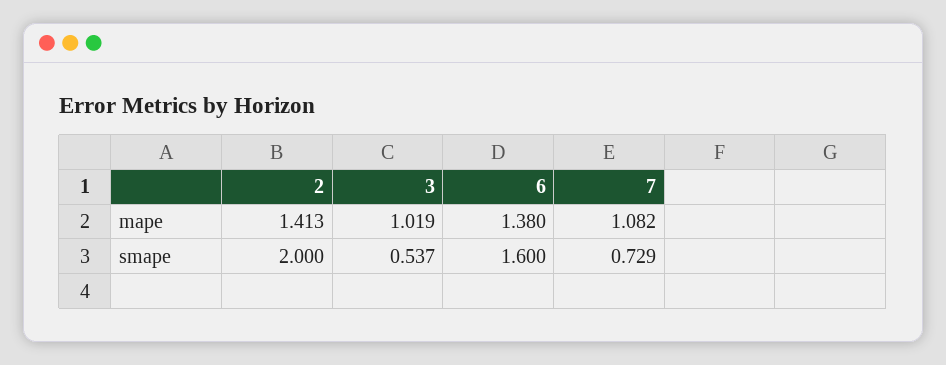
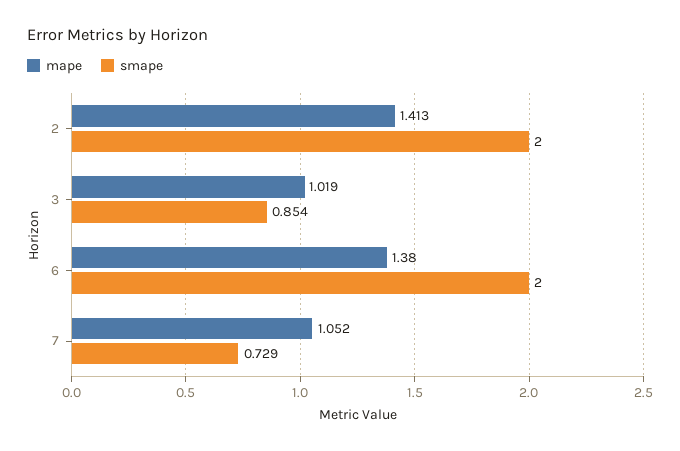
mape, 7: 1.082 -> 1.052
smape, 3: 0.537 -> 0.854
smape, 6: 1.6 -> 2

